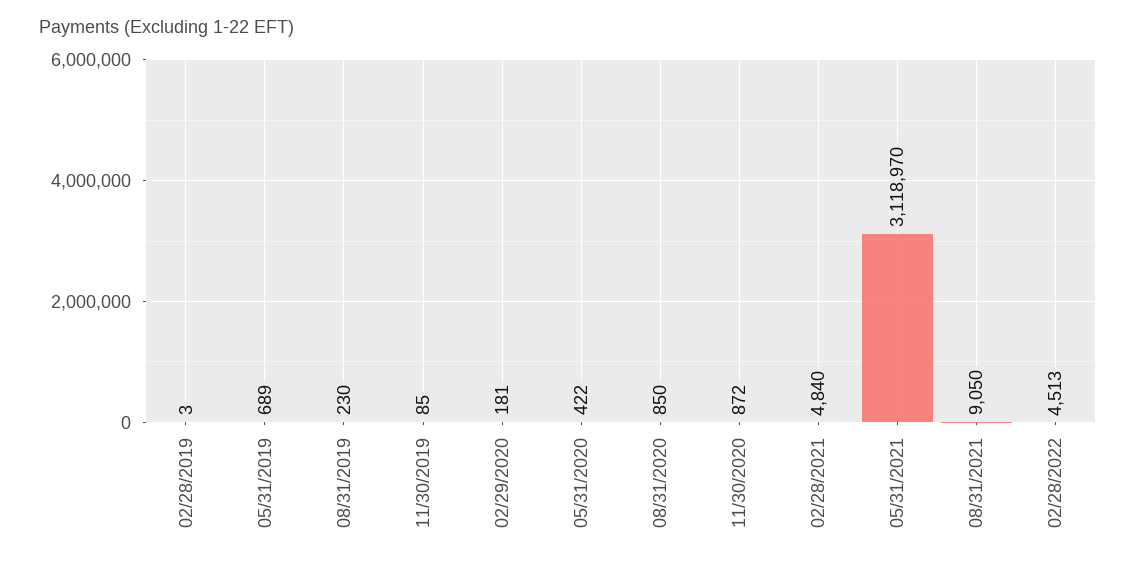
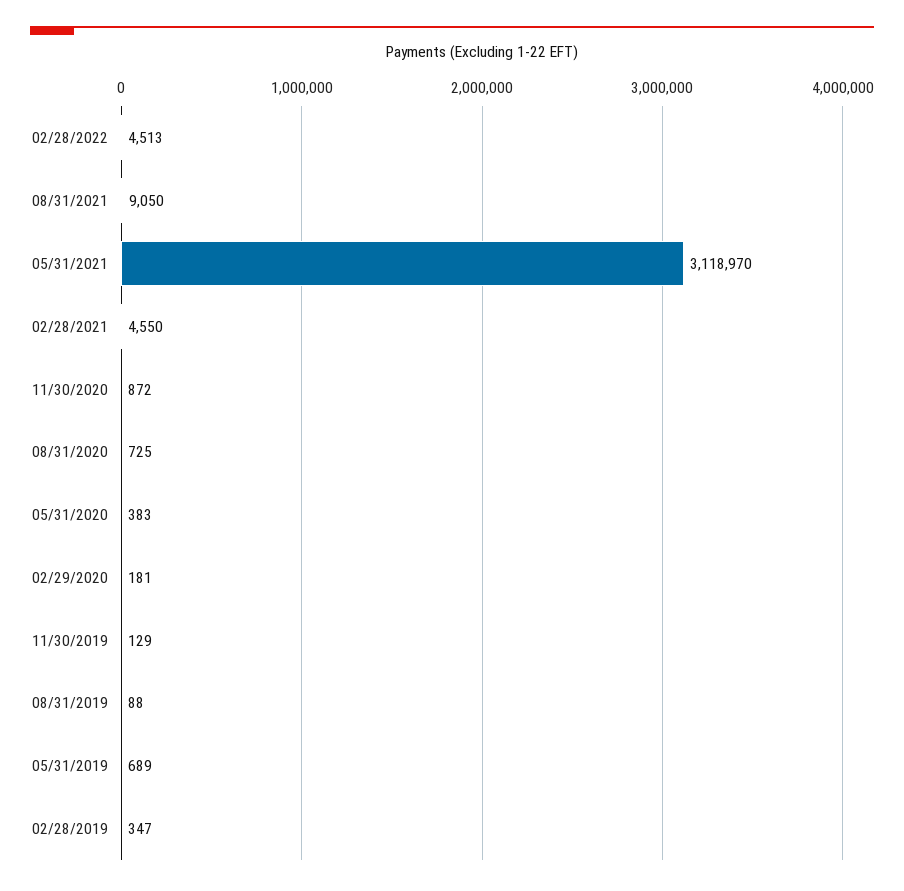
02/28/2019: 3 -> 347
08/31/2019: 230 -> 88
11/30/2019: 85 -> 129
05/31/2020: 422 -> 383
08/31/2020: 850 -> 725
02/28/2021: 4840 -> 4550

